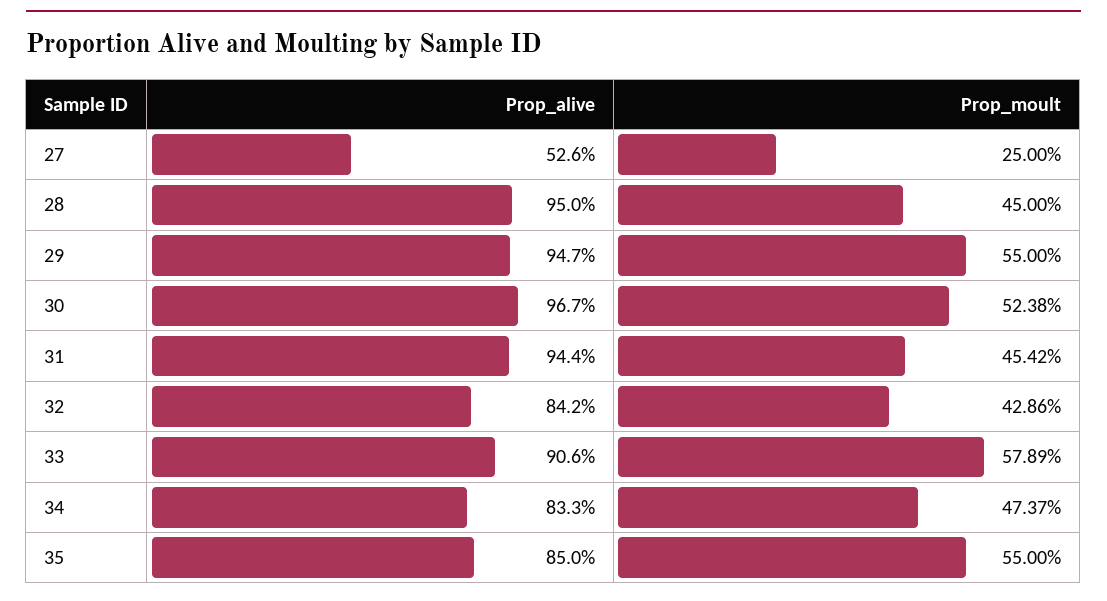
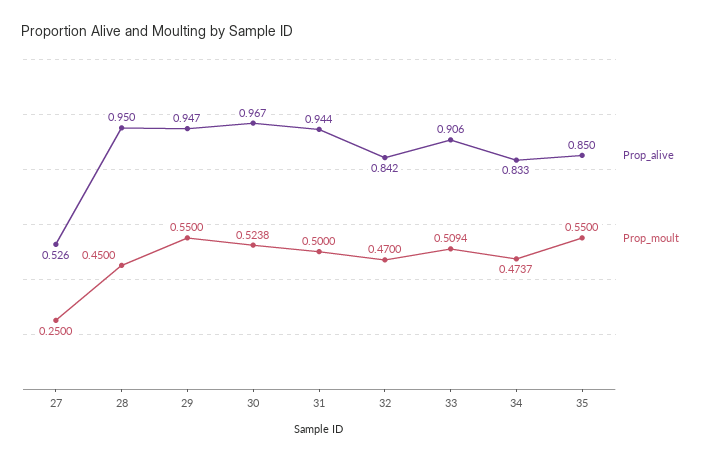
Prop_moult, 31: 0.4542 -> 0.5
Prop_moult, 32: 0.4286 -> 0.47
Prop_moult, 33: 0.5789 -> 0.5094

